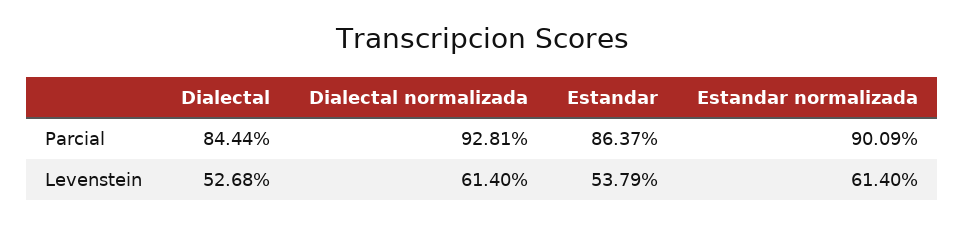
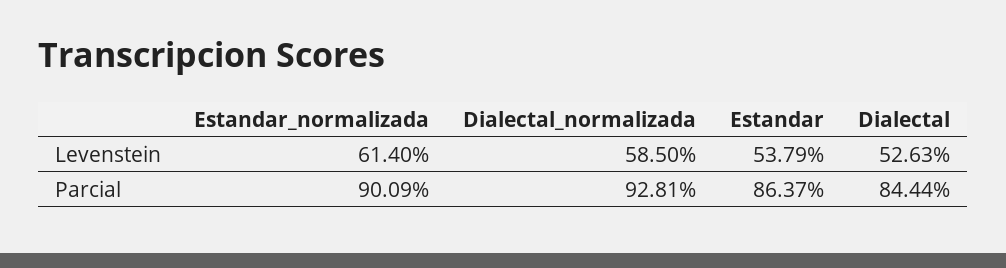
Dialectal, Levenstein: 52.68 -> 52.63
Dialectal normalizada, Levenstein: 61.4 -> 58.5

